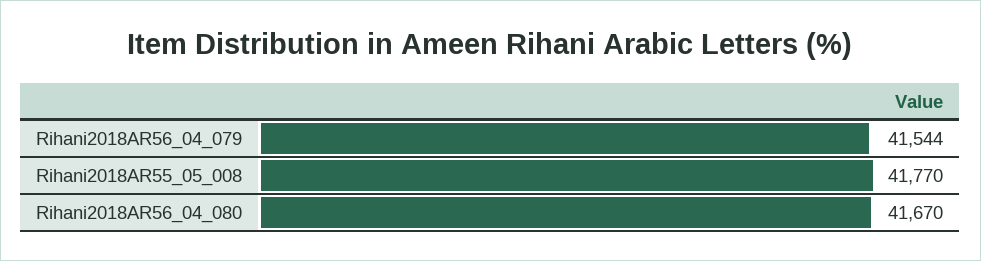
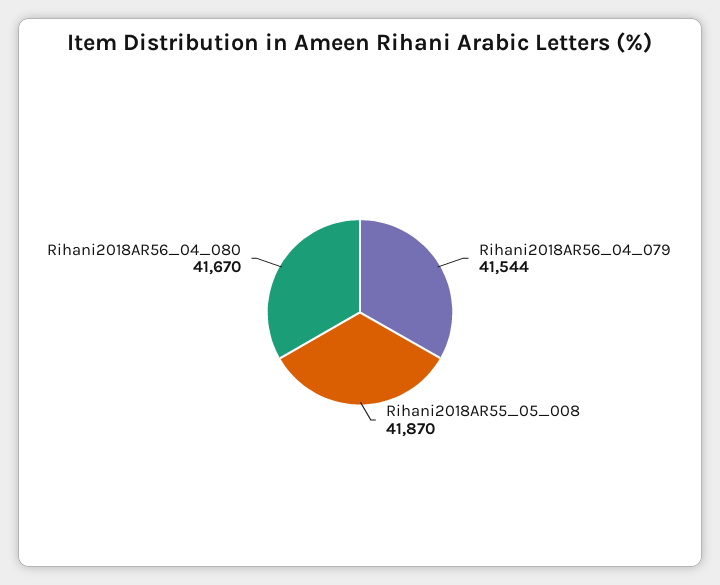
Rihani2018AR55_05_008: 41770 -> 41870

